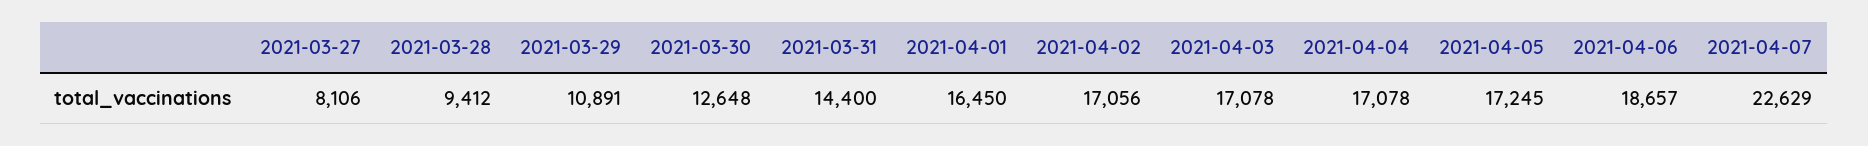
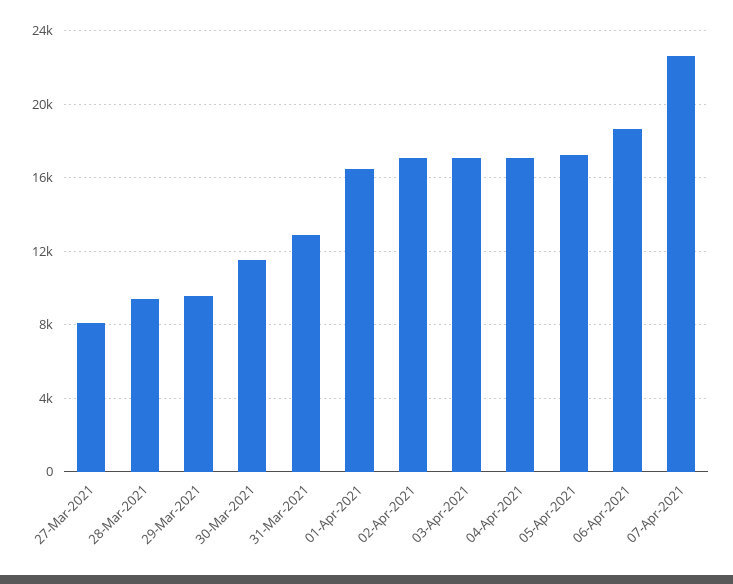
2021-03-29: 10891 -> 9500
2021-03-30: 12648 -> 11500
2021-03-31: 14400 -> 13000

